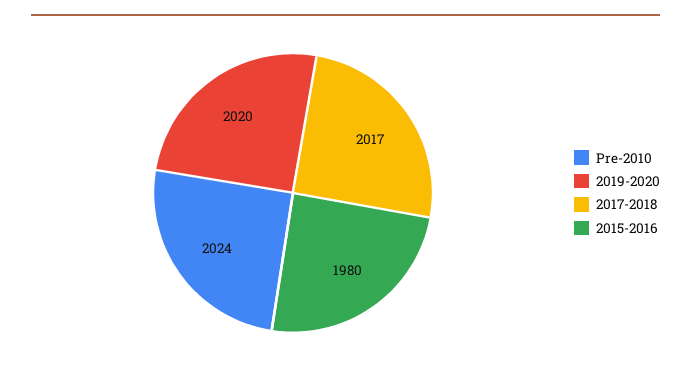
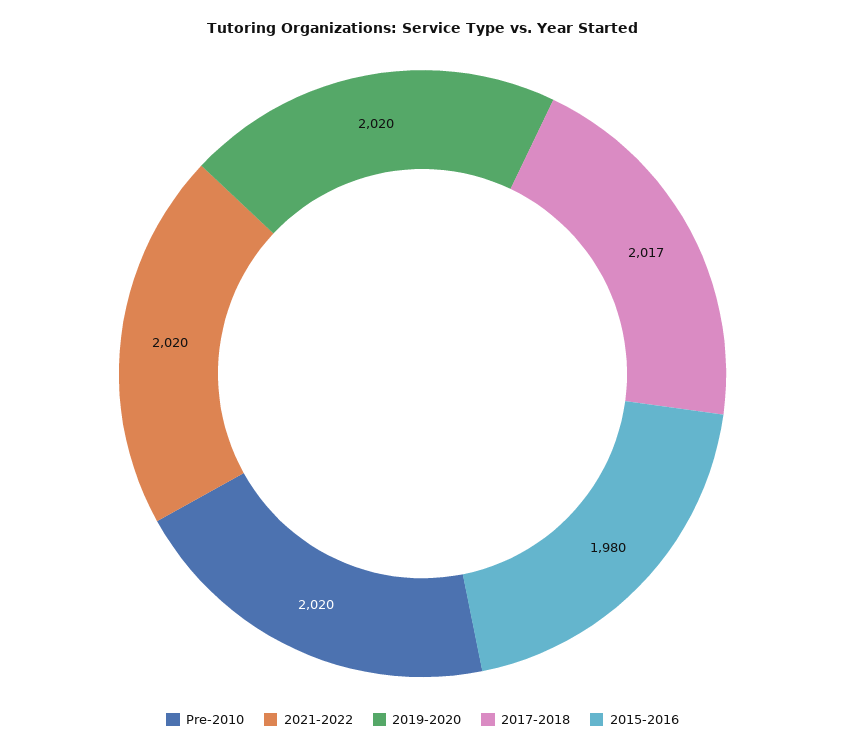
Pre-2010: 2024 -> 2020
2021-2022: none -> 2020

